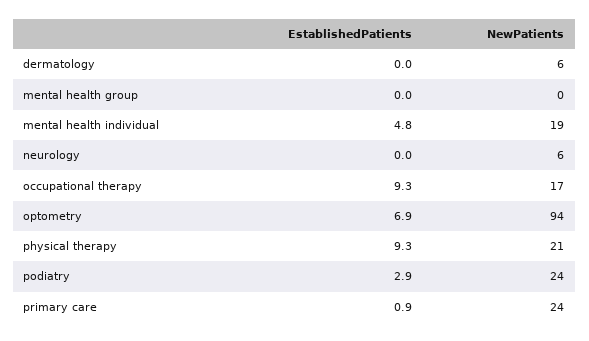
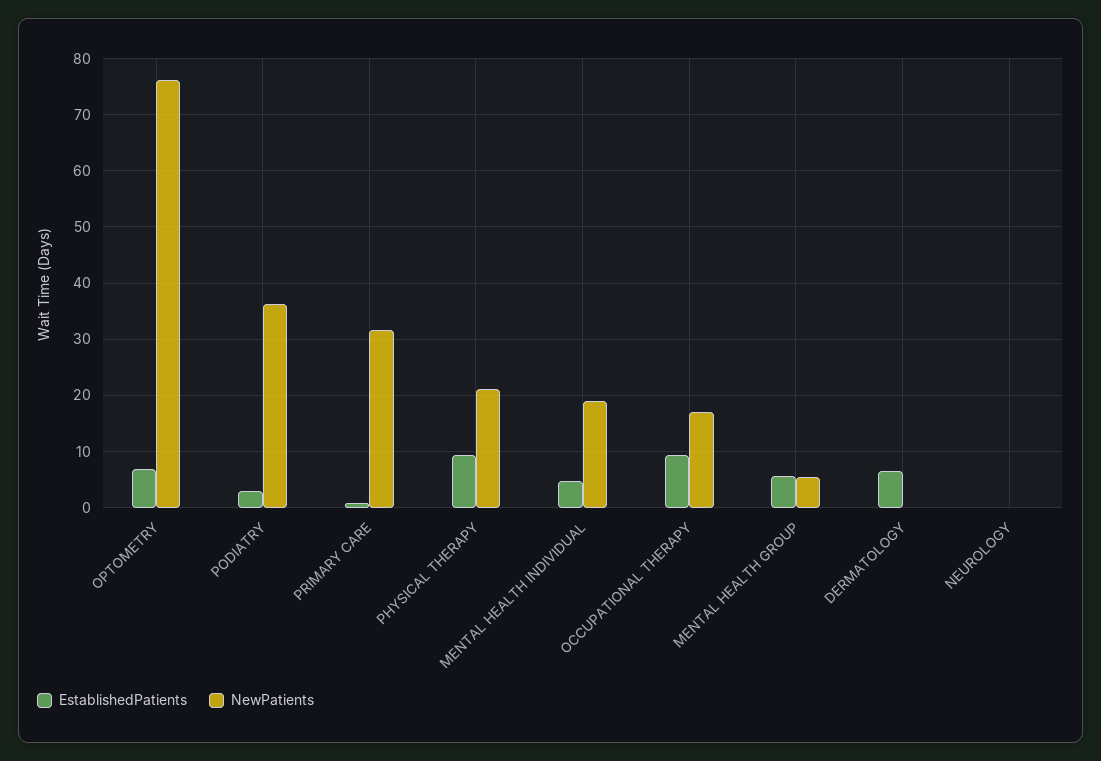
EstablishedPatients, dermatology: 0 -> 6
NewPatients, dermatology: 6 -> 0
EstablishedPatients, mental health group: 0 -> 6
NewPatients, mental health group: 0 -> 6
NewPatients, neurology: 6 -> 0
NewPatients, optometry: 94 -> 76
NewPatients, podiatry: 24 -> 36
NewPatients, primary care: 24 -> 32

